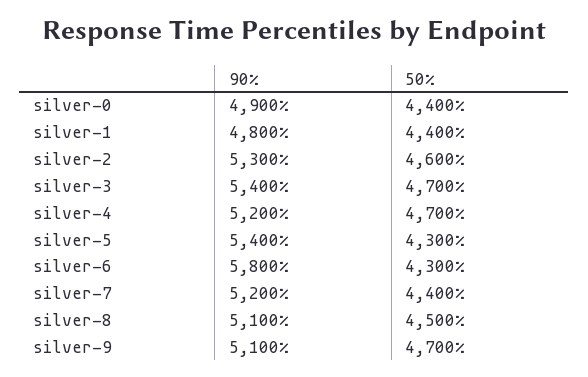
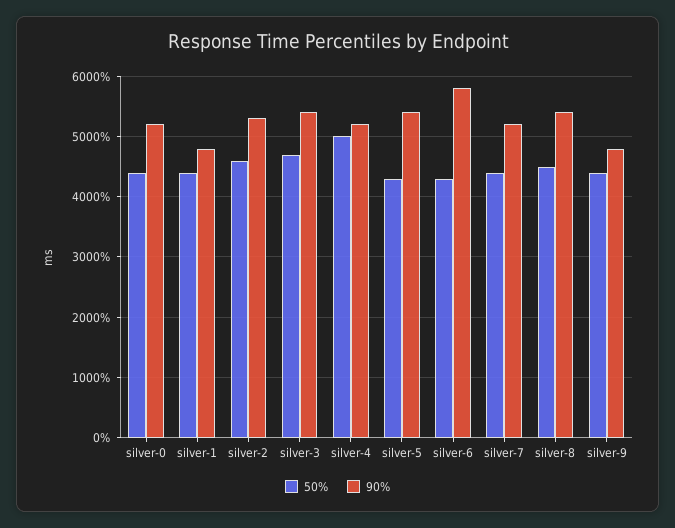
90%, silver-0: 4900 -> 5200
50%, silver-4: 4700 -> 5000
90%, silver-8: 5100 -> 5400
90%, silver-9: 5100 -> 4800
50%, silver-9: 4700 -> 4400

